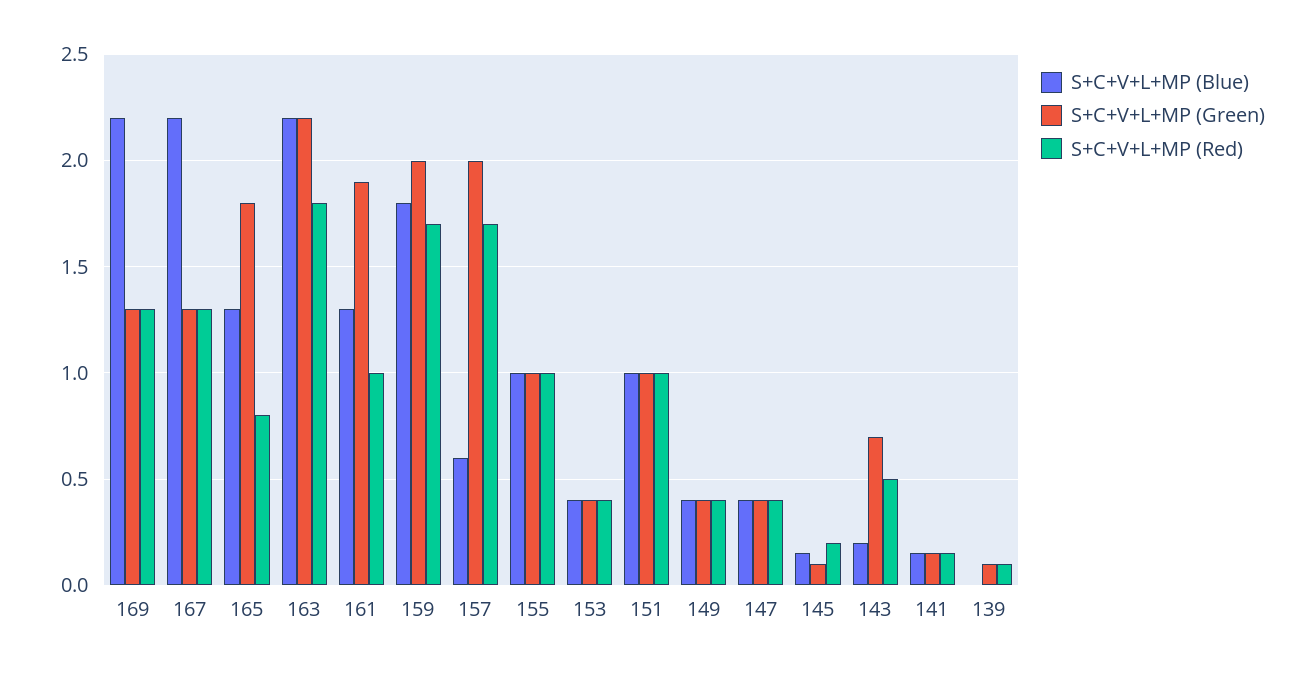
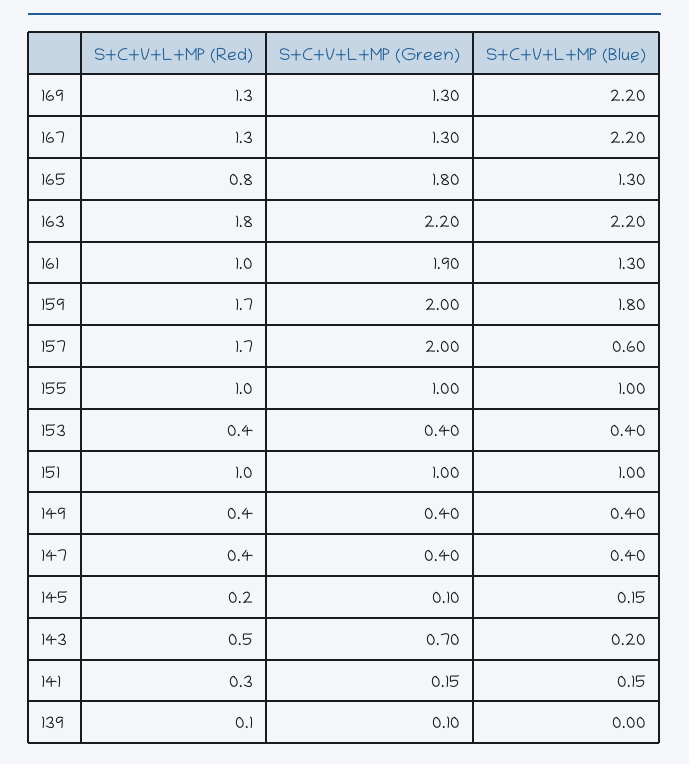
S+C+V+L+MP (Red), 141: 0.15 -> 0.3

